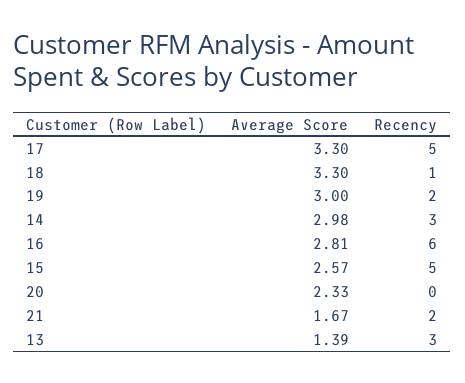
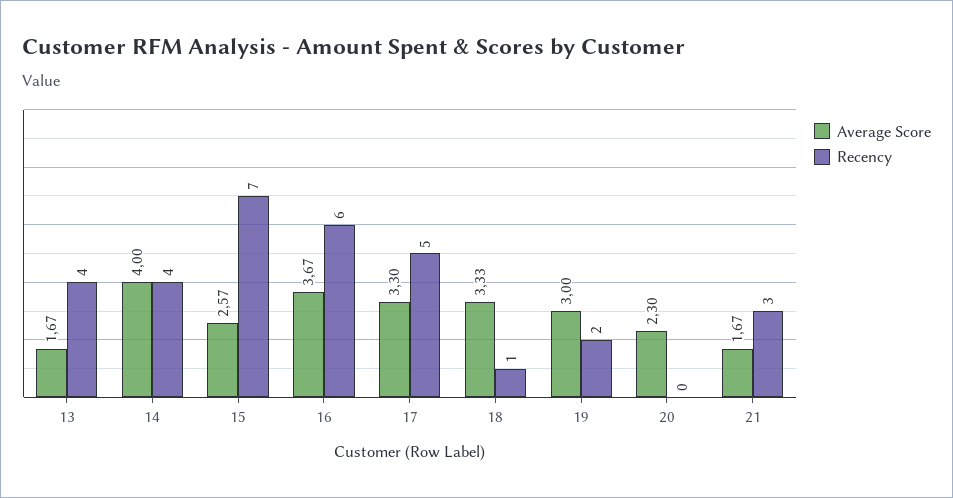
Average Score, 18: 3.3 -> 3.33
Average Score, 14: 2.98 -> 4
Recency, 14: 3 -> 4
Average Score, 16: 2.81 -> 3.67
Recency, 15: 5 -> 7
Average Score, 20: 2.33 -> 2.3
Recency, 21: 2 -> 3
Average Score, 13: 1.39 -> 1.67
Recency, 13: 3 -> 4

